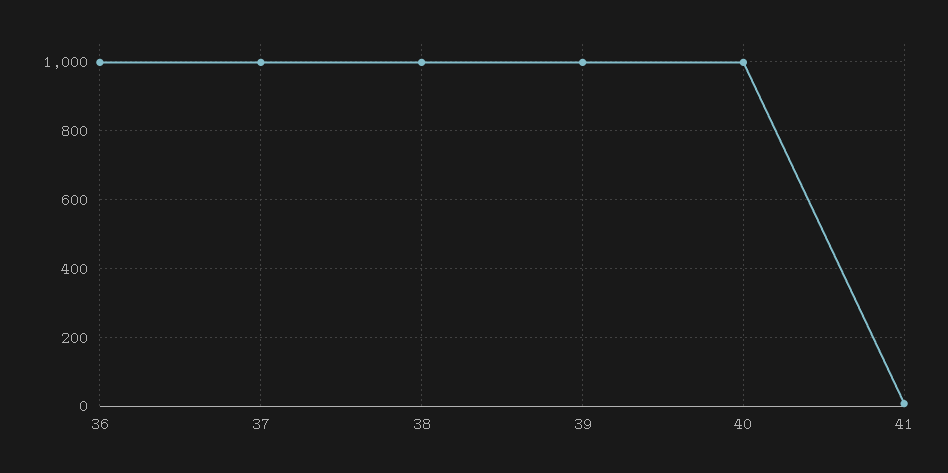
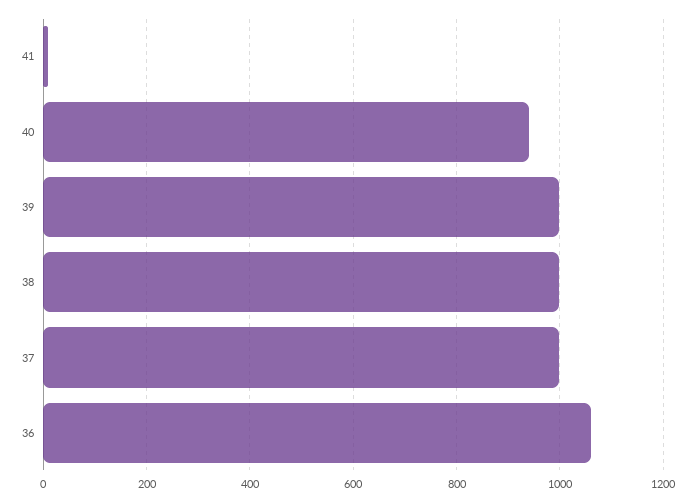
36: 1000 -> 1060
40: 1000 -> 940

